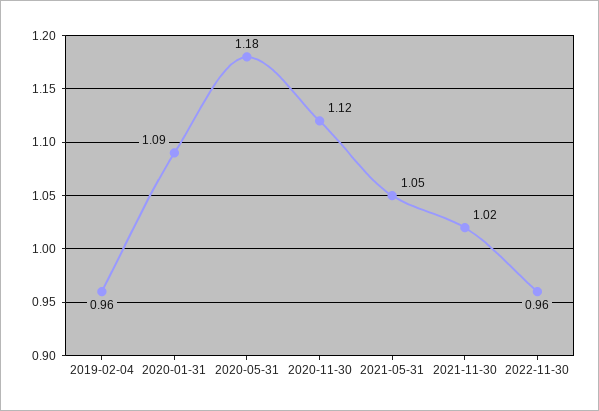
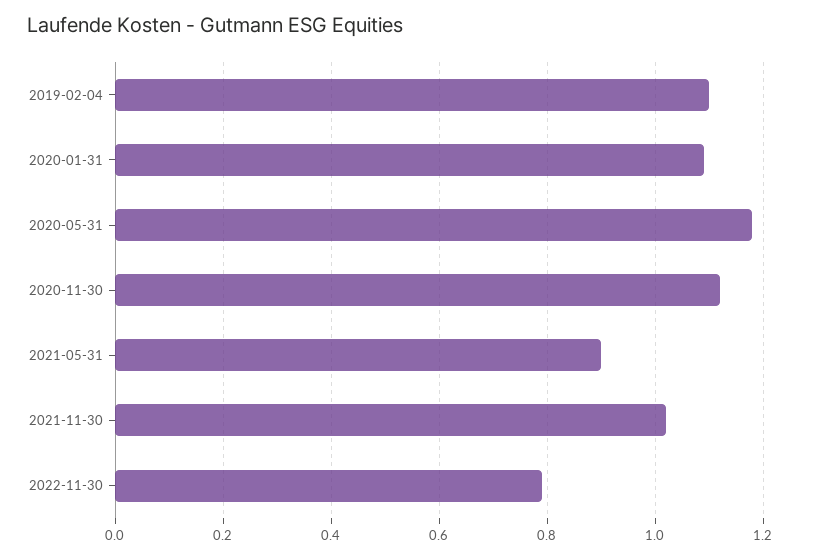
2019-02-04: 0.96 -> 1.1
2021-05-31: 1.05 -> 0.9
2022-11-30: 0.96 -> 0.8

